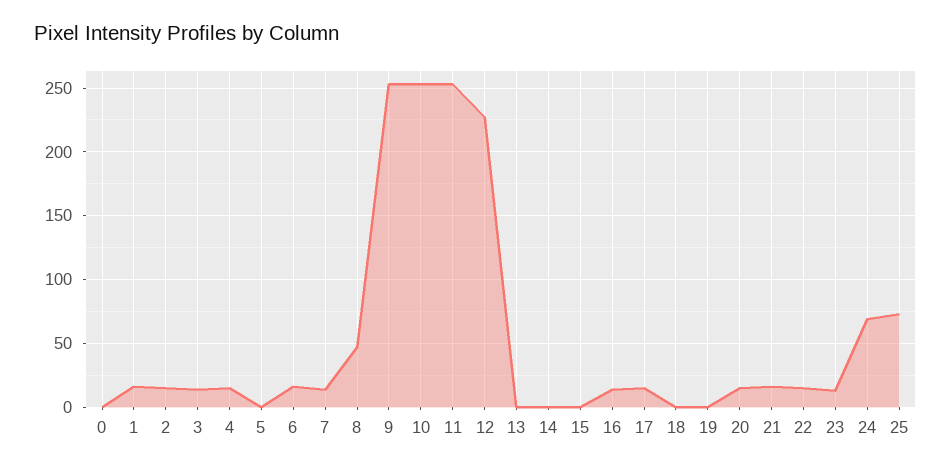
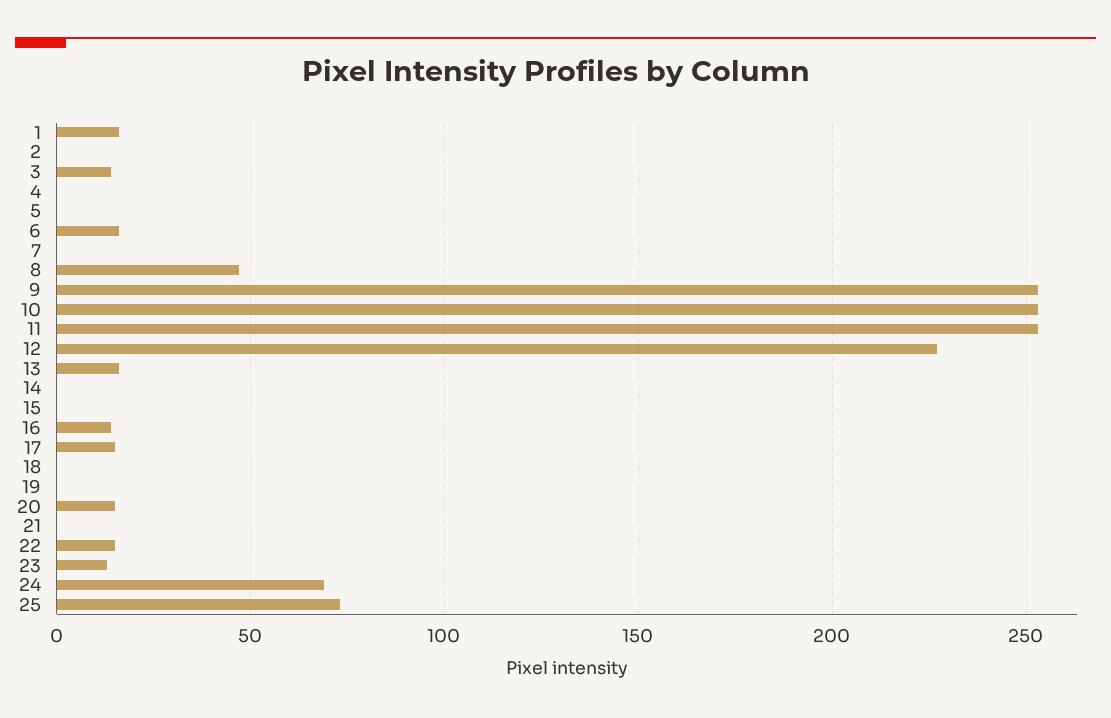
0: 0 -> none
2: 15 -> 0
4: 15 -> 0
7: 15 -> 0
13: 0 -> 15
21: 15 -> 0

